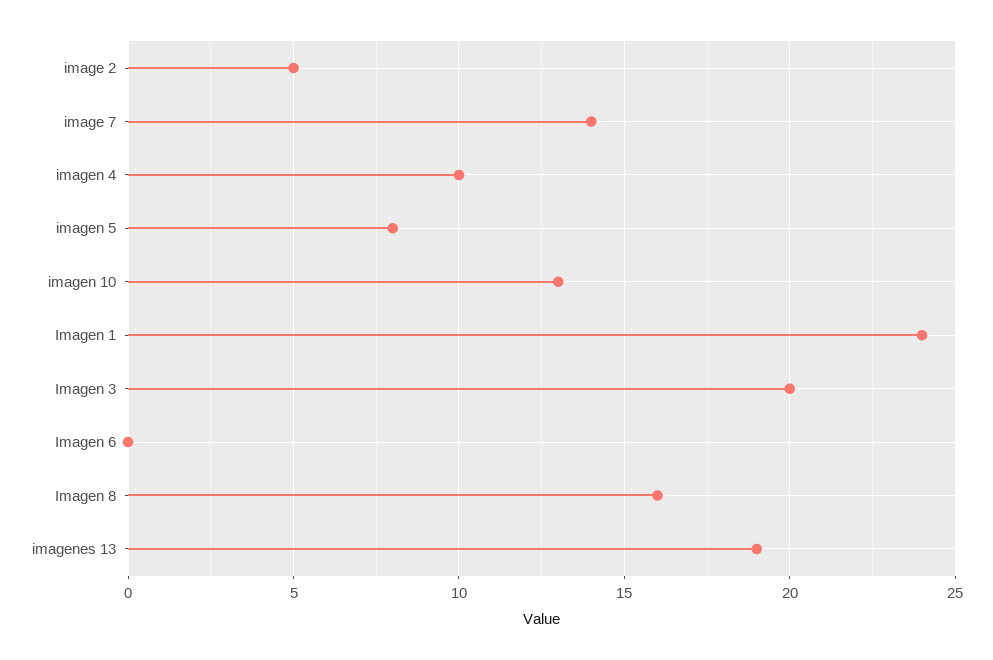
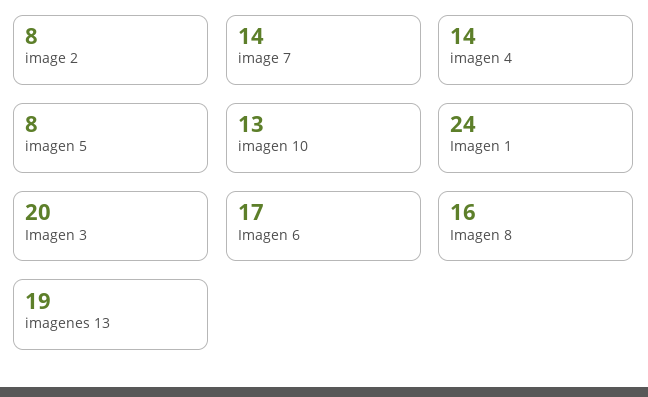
image 2: 5 -> 8
imagen 4: 10 -> 14
Imagen 6: 0 -> 17

